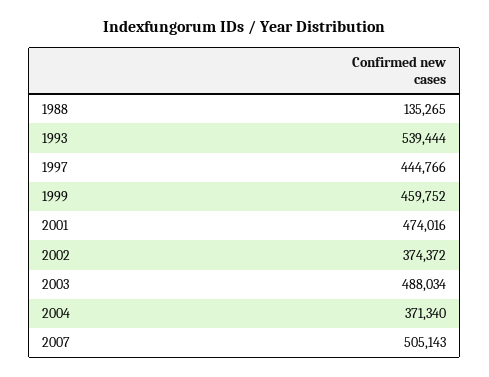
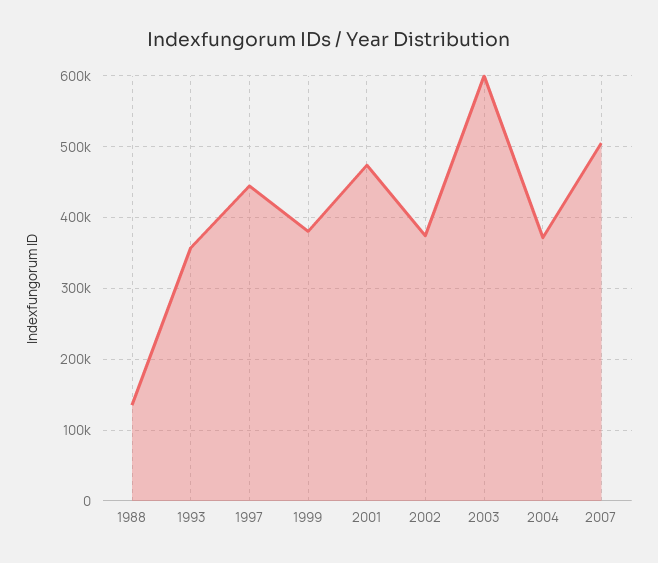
1993: 539444 -> 360000
1999: 459752 -> 380000
2003: 488034 -> 600000

